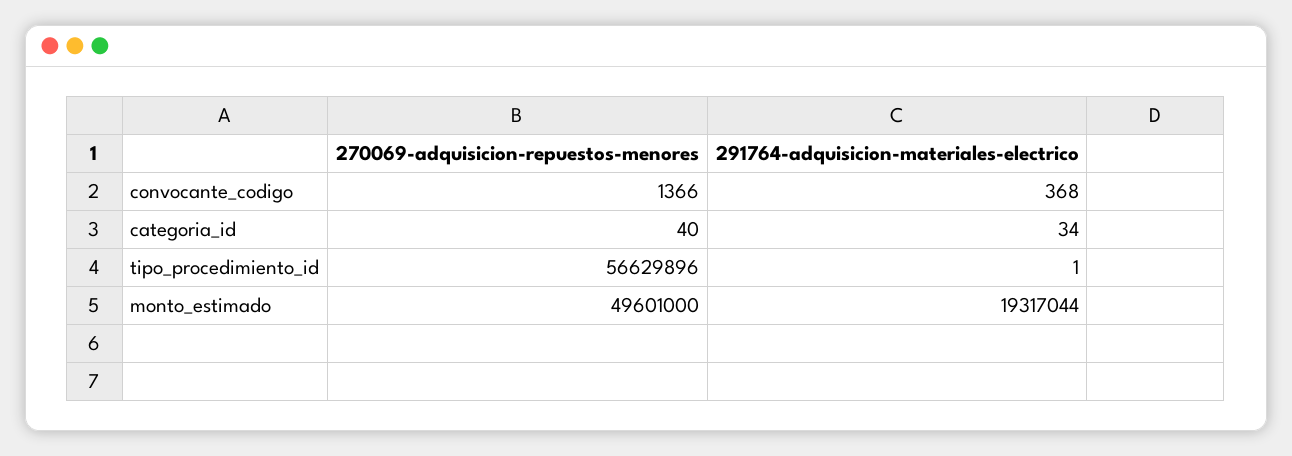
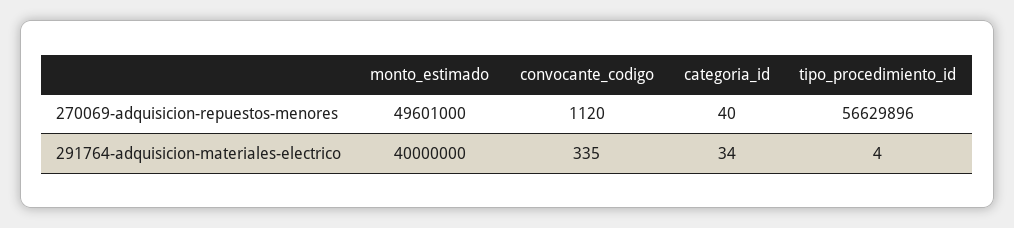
270069-adquisicion-repuestos-menores, convocante_codigo: 1366 -> 1120
291764-adquisicion-materiales-electrico, convocante_codigo: 368 -> 335
291764-adquisicion-materiales-electrico, tipo_procedimiento_id: 1 -> 4
291764-adquisicion-materiales-electrico, monto_estimado: 19317044 -> 40000000

